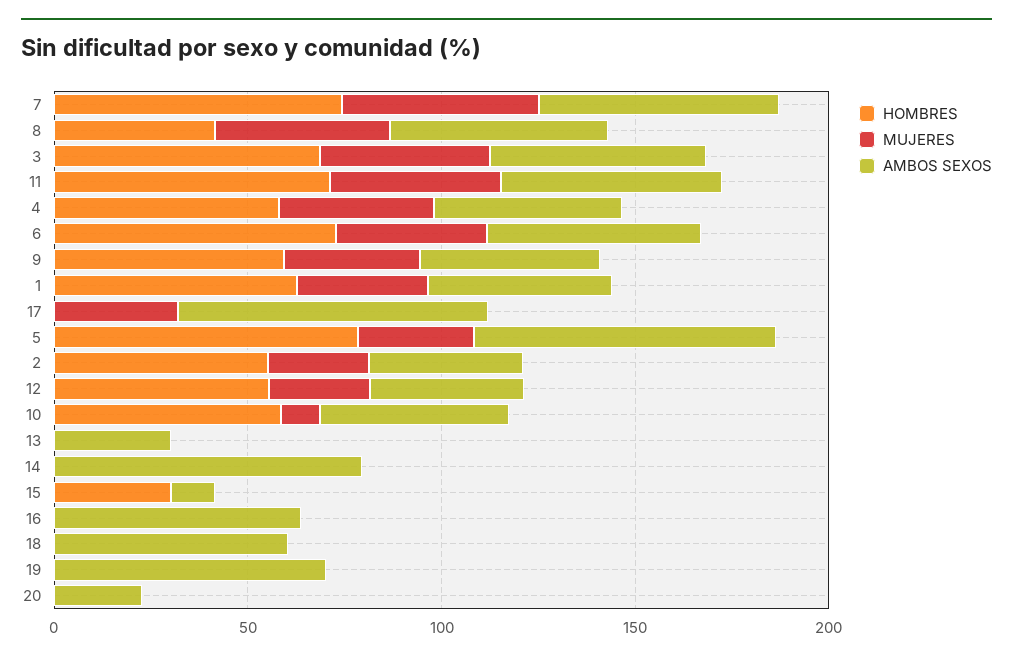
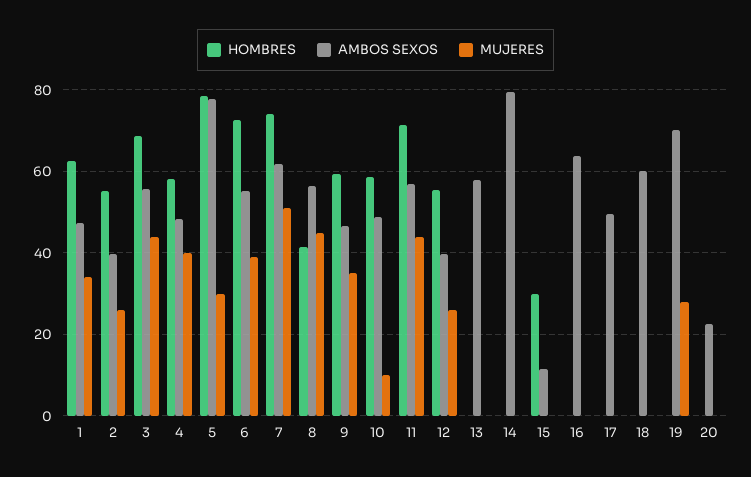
MUJERES, 17: 30 -> 0
AMBOS SEXOS, 17: 80 -> 50
AMBOS SEXOS, 13: 30 -> 58
MUJERES, 19: 0 -> 28

